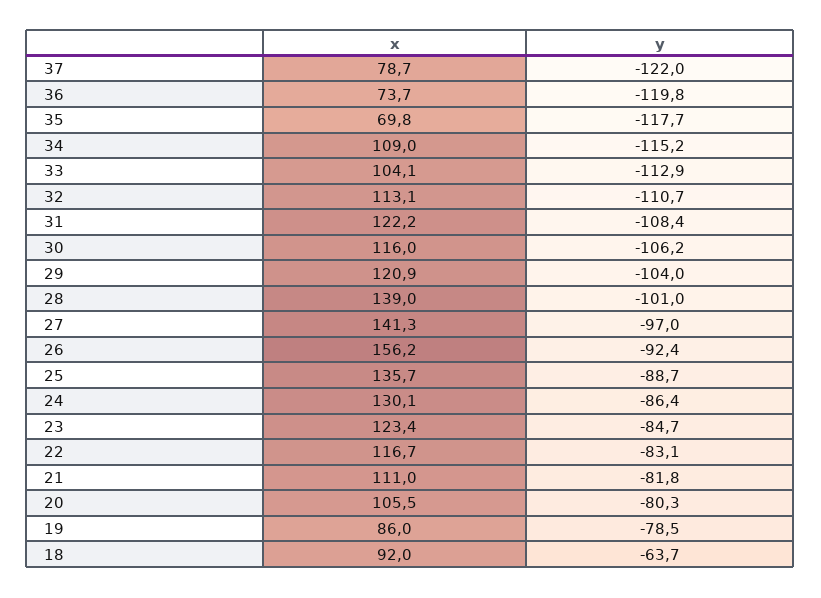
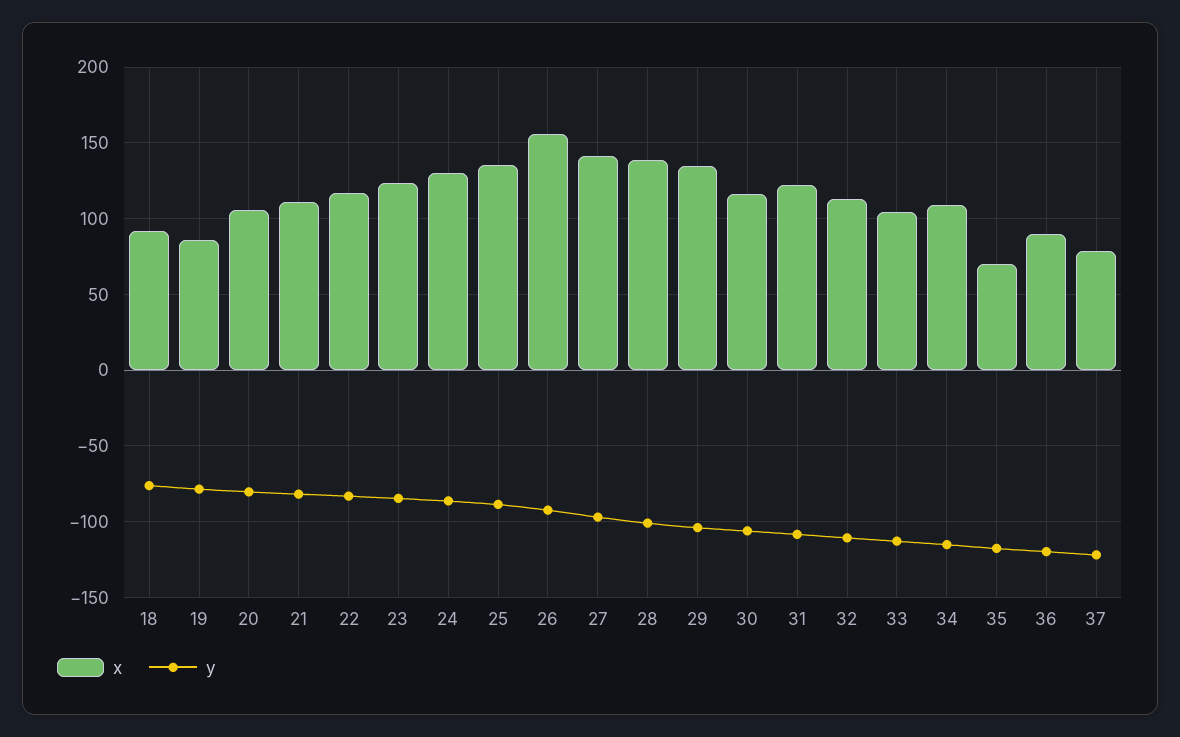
x, 36: 73.7 -> 90
x, 29: 120.9 -> 135
y, 18: -63.7 -> -75

